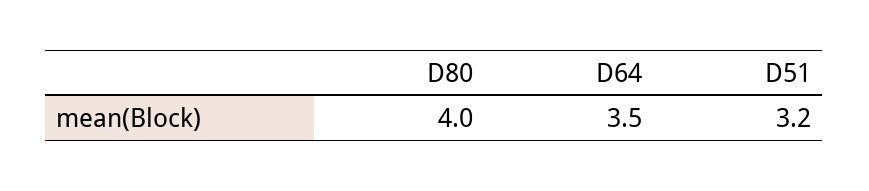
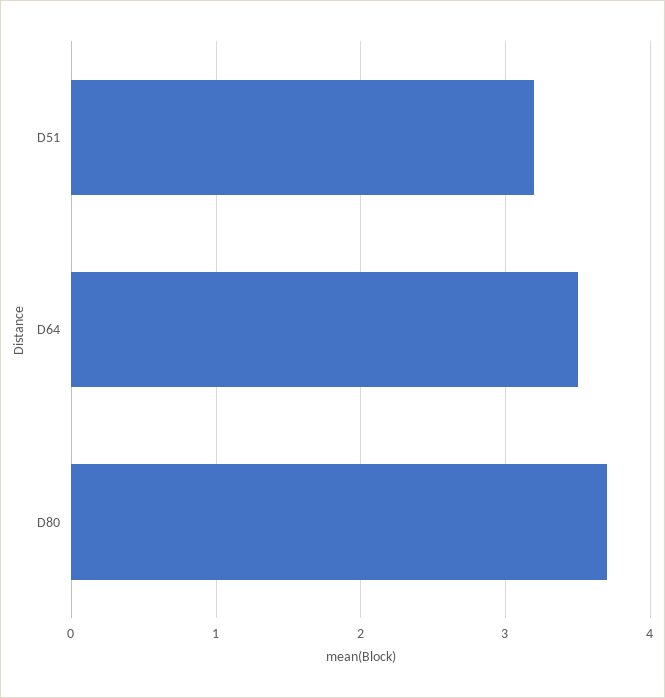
D80: 4 -> 3.7

